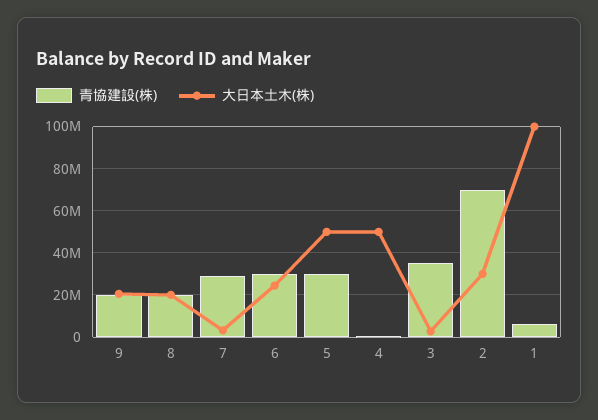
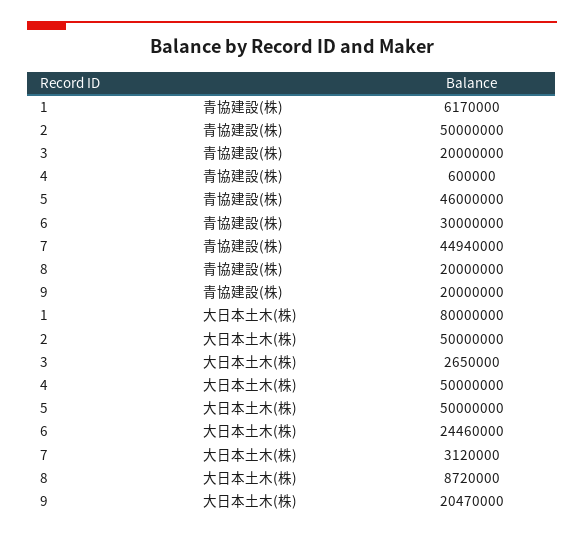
大日本土木(株), 8: 20000000 -> 8720000
青協建設(株), 7: 30000000 -> 44940000
青協建設(株), 5: 30000000 -> 46000000
青協建設(株), 3: 35000000 -> 20000000
青協建設(株), 2: 70000000 -> 50000000
大日本土木(株), 2: 30000000 -> 50000000
大日本土木(株), 1: 100000000 -> 80000000

